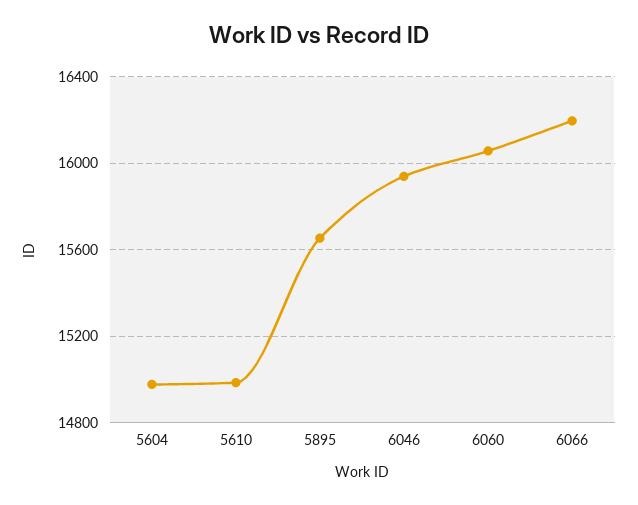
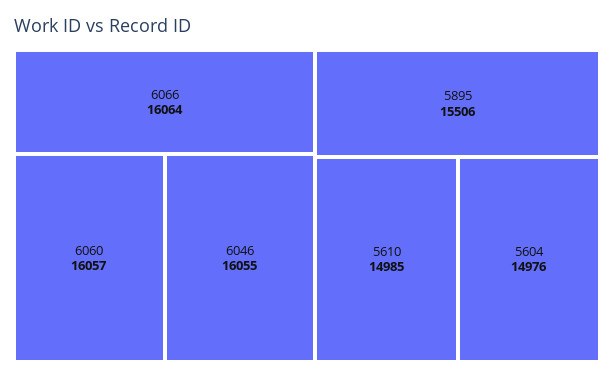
5895: 15650 -> 15506
6046: 15950 -> 16055
6066: 16200 -> 16064

